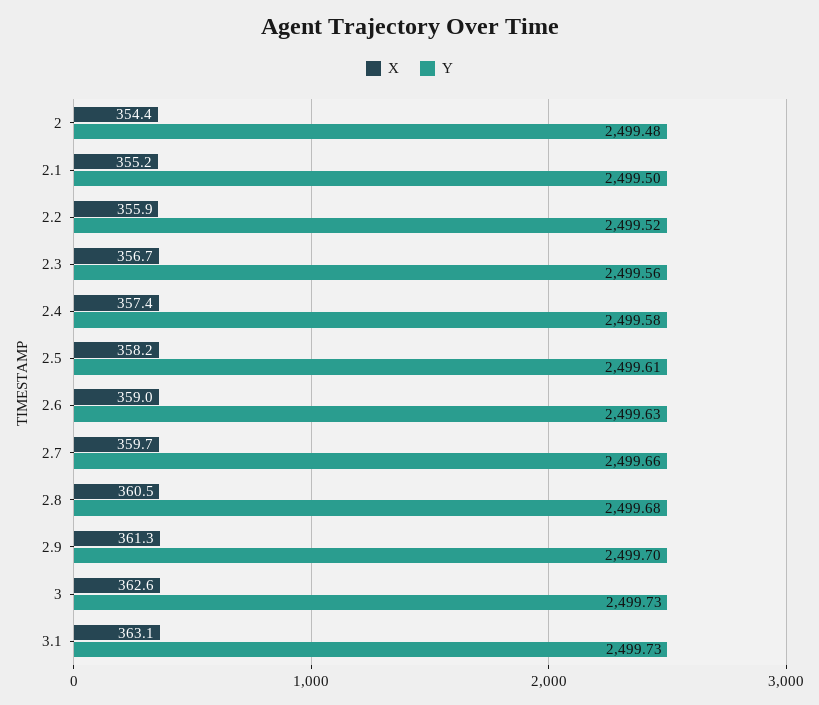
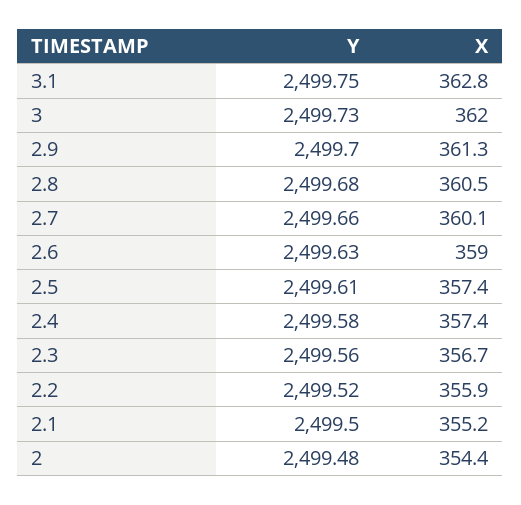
X, 2.5: 358.2 -> 357.4
X, 2.7: 359.7 -> 360.1
X, 3: 362.6 -> 362
X, 3.1: 363.1 -> 362.8
Y, 3.1: 2499.73 -> 2499.75

